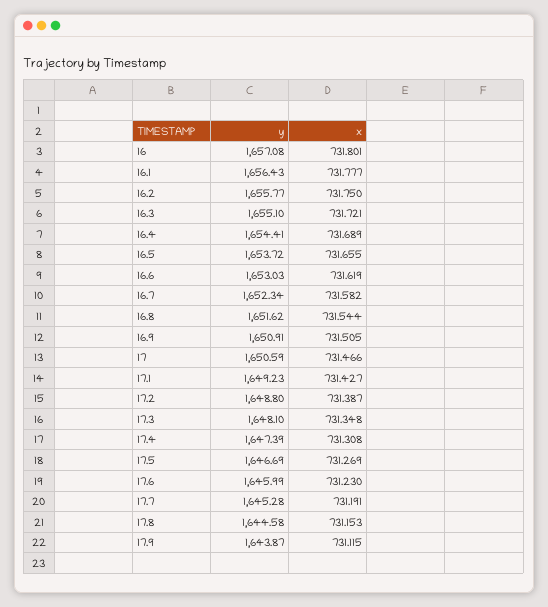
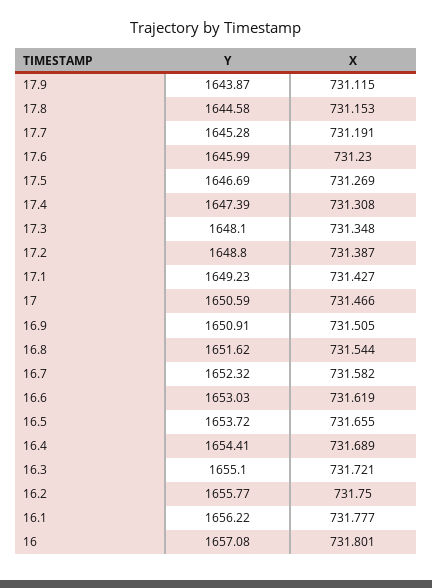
y, 16.1: 1656.43 -> 1656.22
y, 16.7: 1652.34 -> 1652.32

